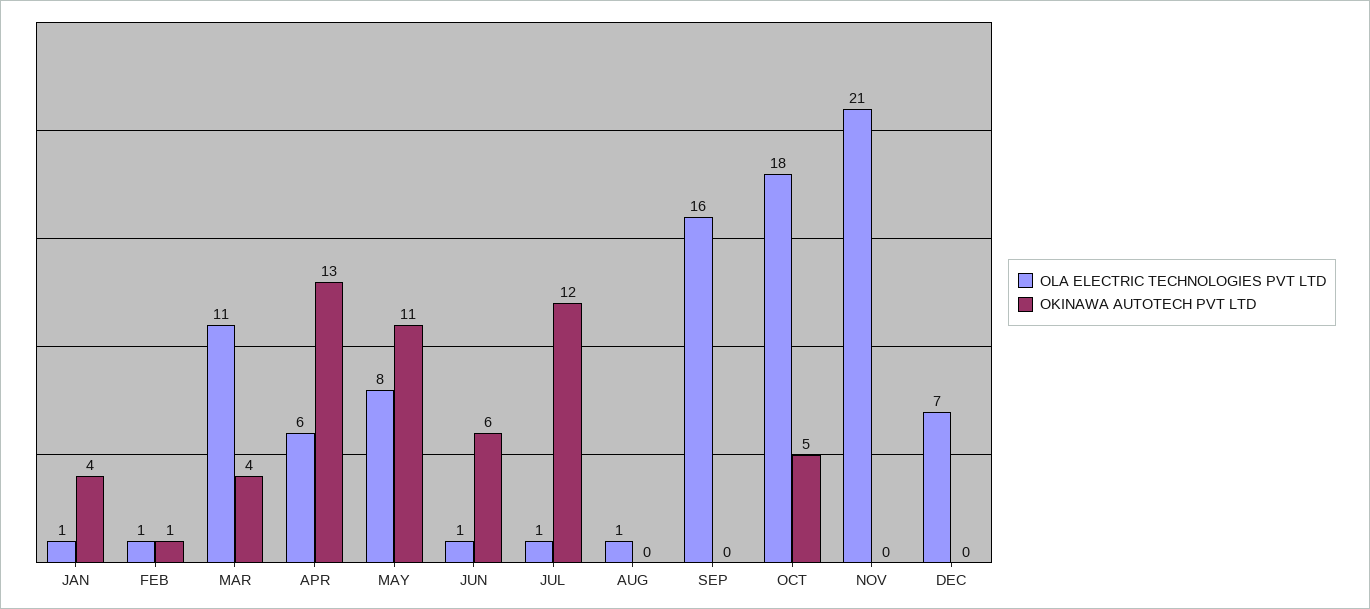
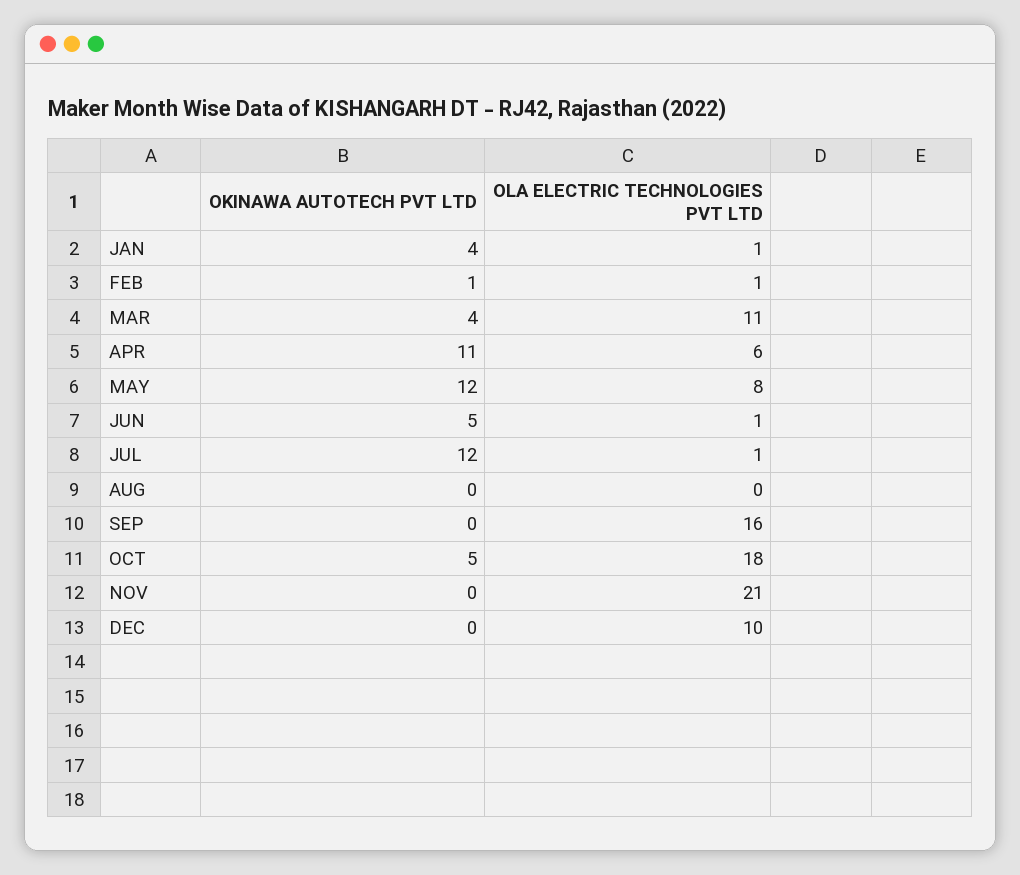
OKINAWA AUTOTECH PVT LTD, APR: 13 -> 11
OKINAWA AUTOTECH PVT LTD, MAY: 11 -> 12
OKINAWA AUTOTECH PVT LTD, JUN: 6 -> 5
OLA ELECTRIC TECHNOLOGIES PVT LTD, AUG: 1 -> 0
OLA ELECTRIC TECHNOLOGIES PVT LTD, DEC: 7 -> 10

